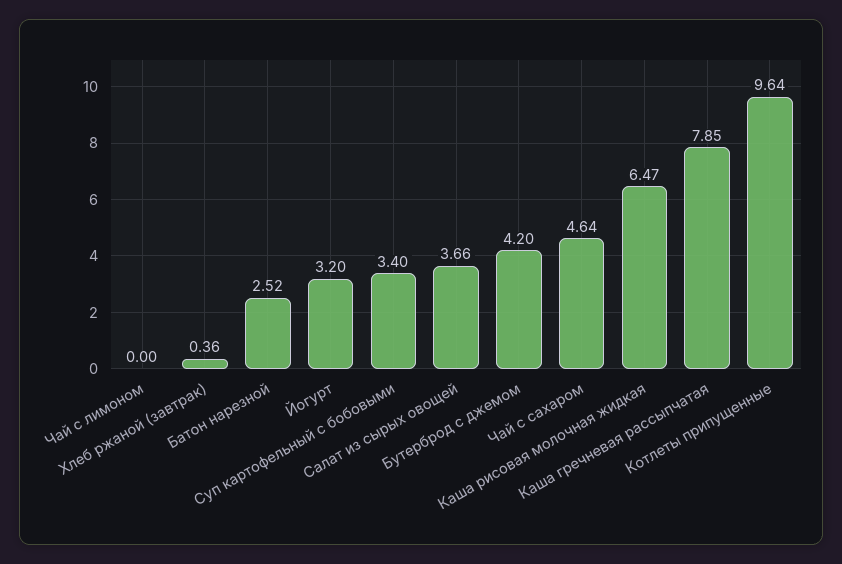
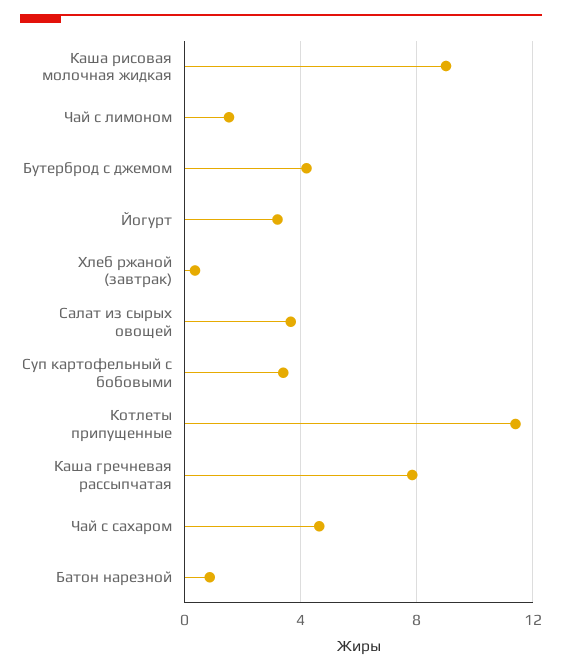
Чай с лимоном: 0 -> 1.5
Батон нарезной: 2.52 -> 1
Каша рисовая молочная жидкая: 6.47 -> 9
Котлеты припущенные: 9.64 -> 11.5

